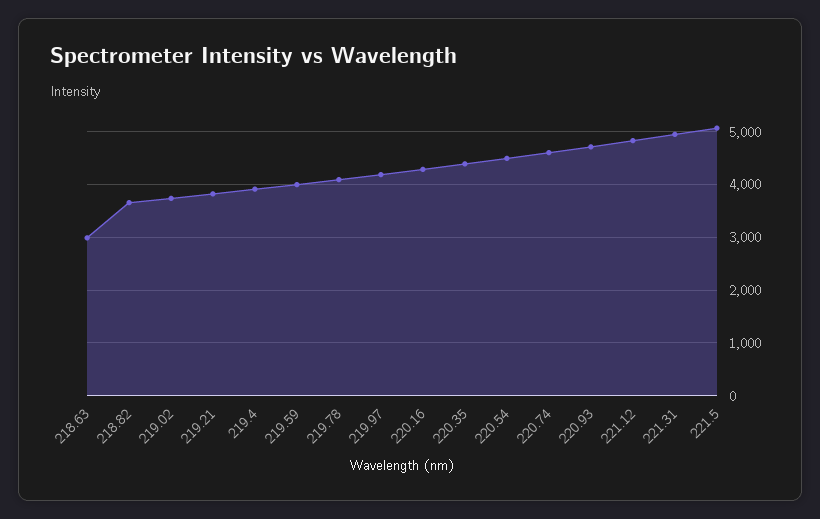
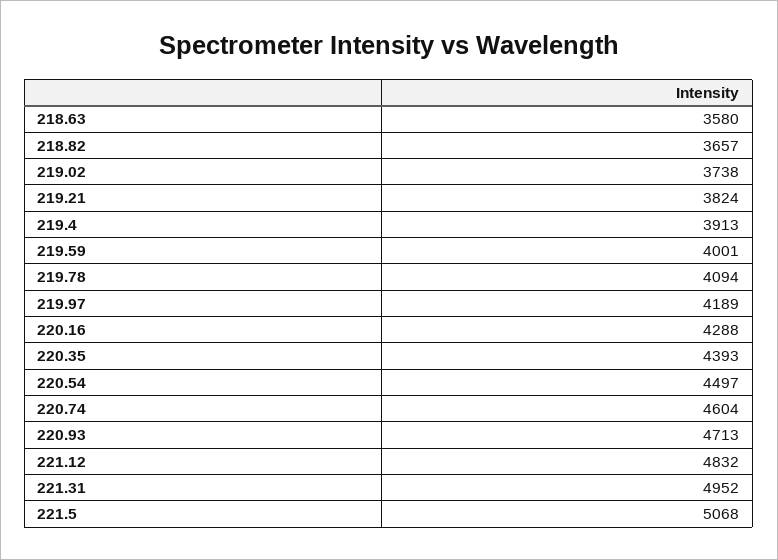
218.63: 3000 -> 3580

